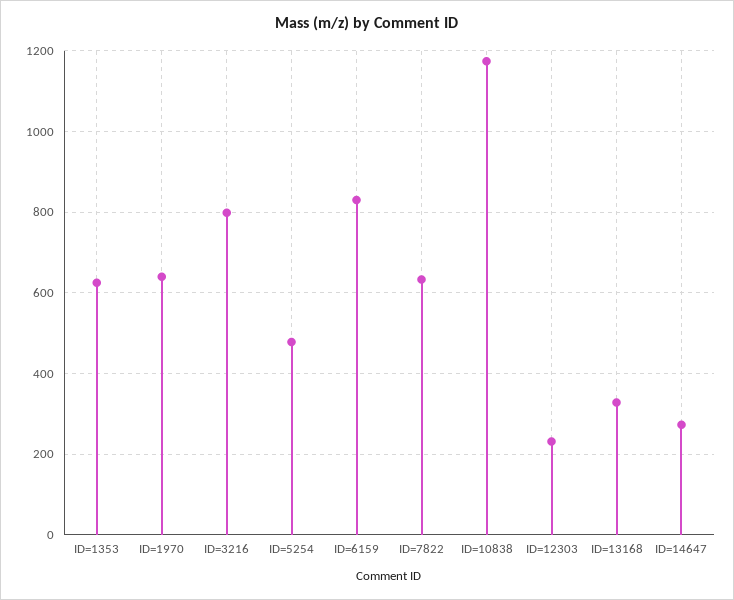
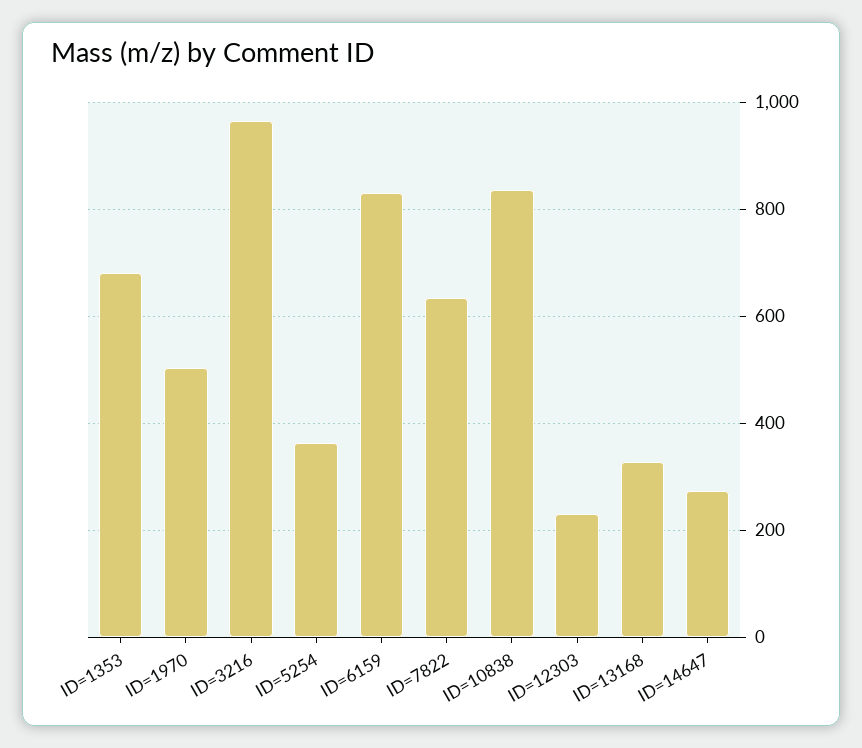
ID=1353: 620 -> 680
ID=1970: 640 -> 500
ID=3216: 800 -> 960
ID=5254: 480 -> 360
ID=10838: 1180 -> 840

